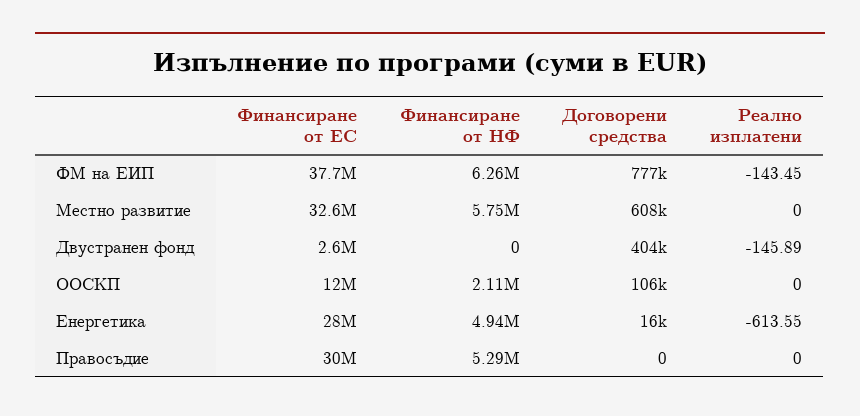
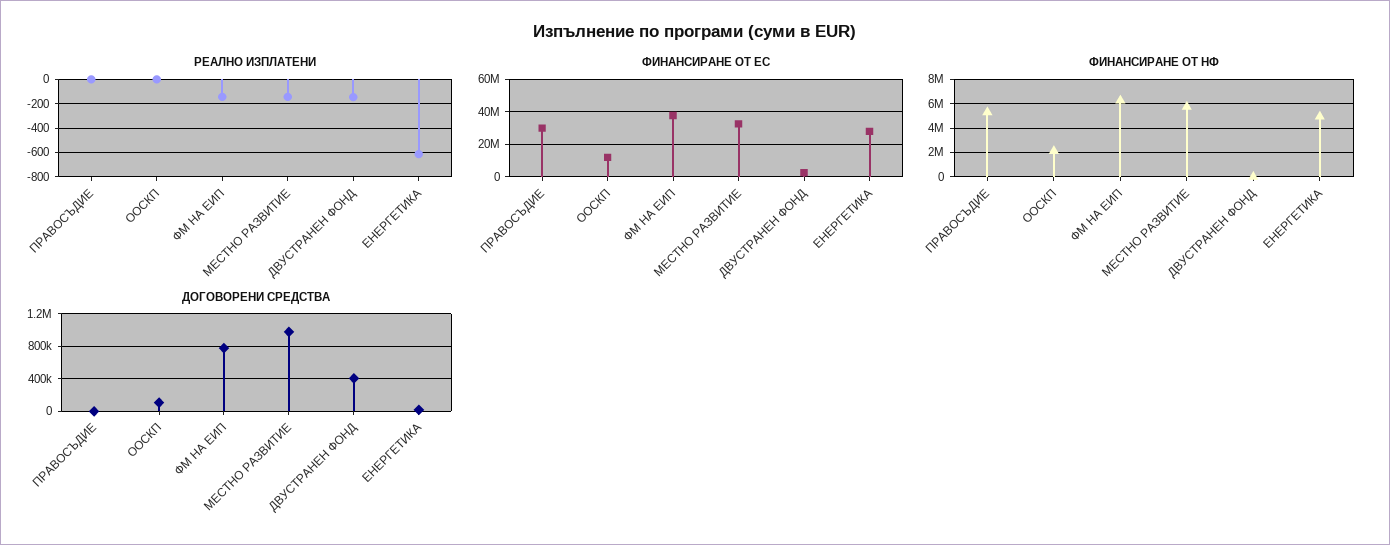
Договорени средства, Местно развитие: 608000 -> 1000000
Реално изплатени, Местно развитие: 0 -> -150

